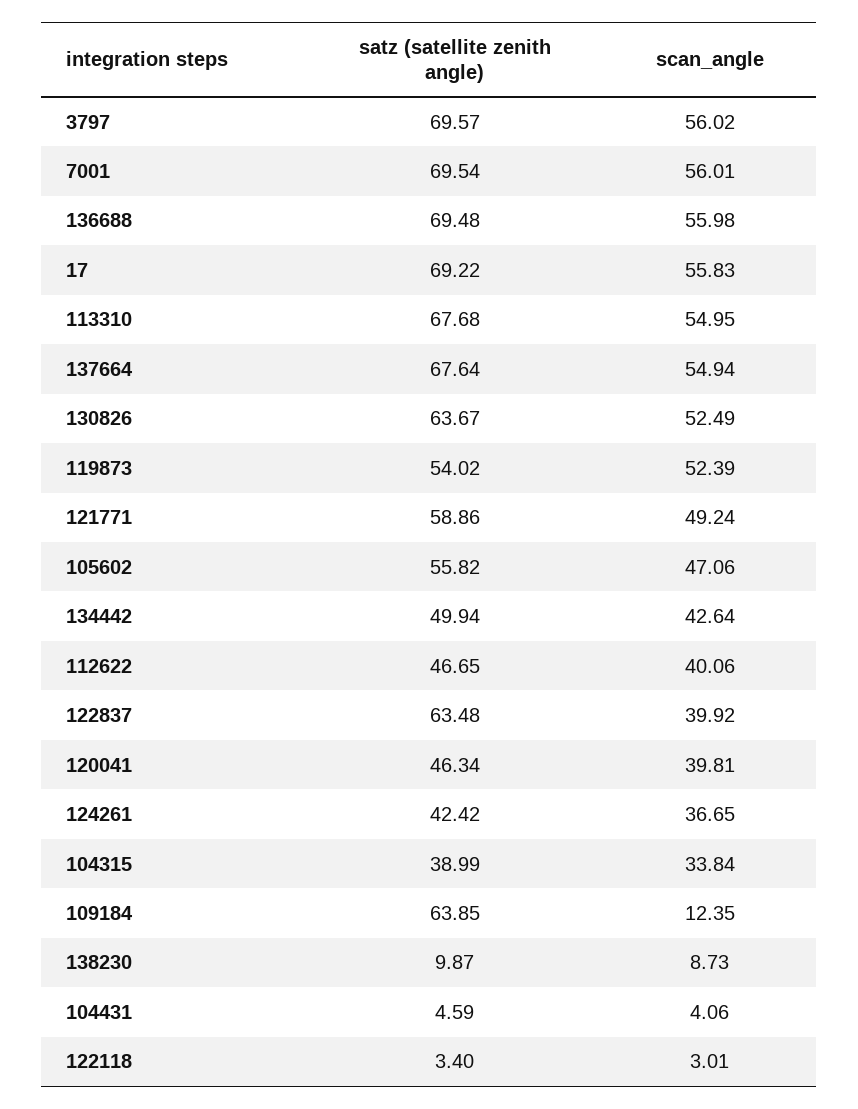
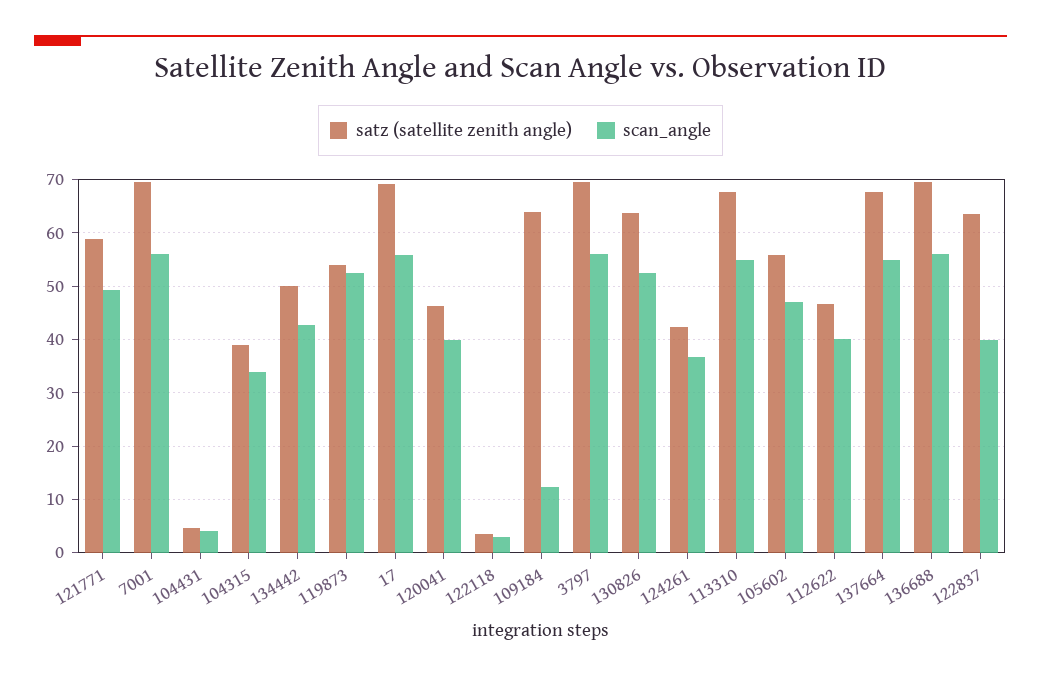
satz (satellite zenith angle), 138230: 9.87 -> none
scan_angle, 138230: 8.73 -> none

